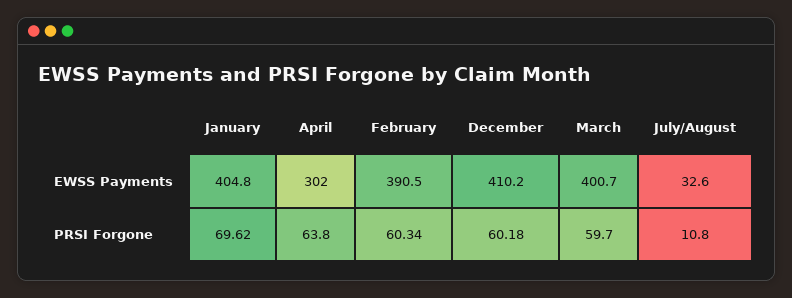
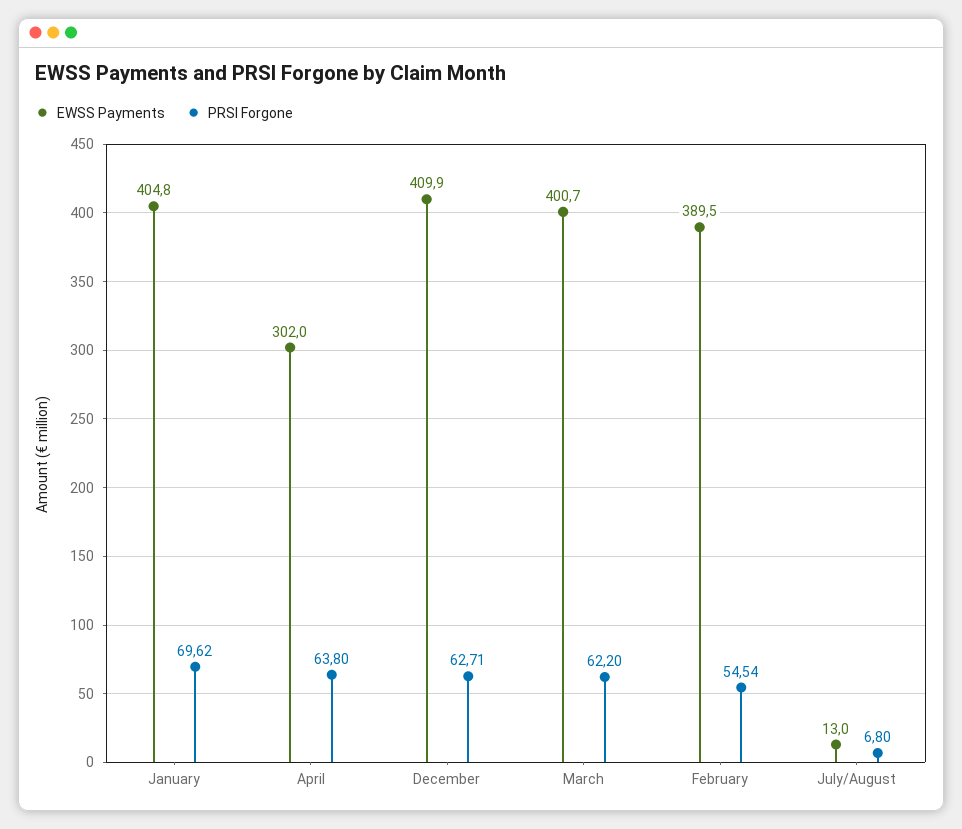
EWSS Payments, February: 390.5 -> 389.5
EWSS Payments, December: 410.2 -> 409.9
EWSS Payments, July/August: 32.6 -> 13
PRSI Forgone, February: 60.34 -> 54.54
PRSI Forgone, December: 60.18 -> 62.71
PRSI Forgone, March: 59.7 -> 62.2
PRSI Forgone, July/August: 10.8 -> 6.8

